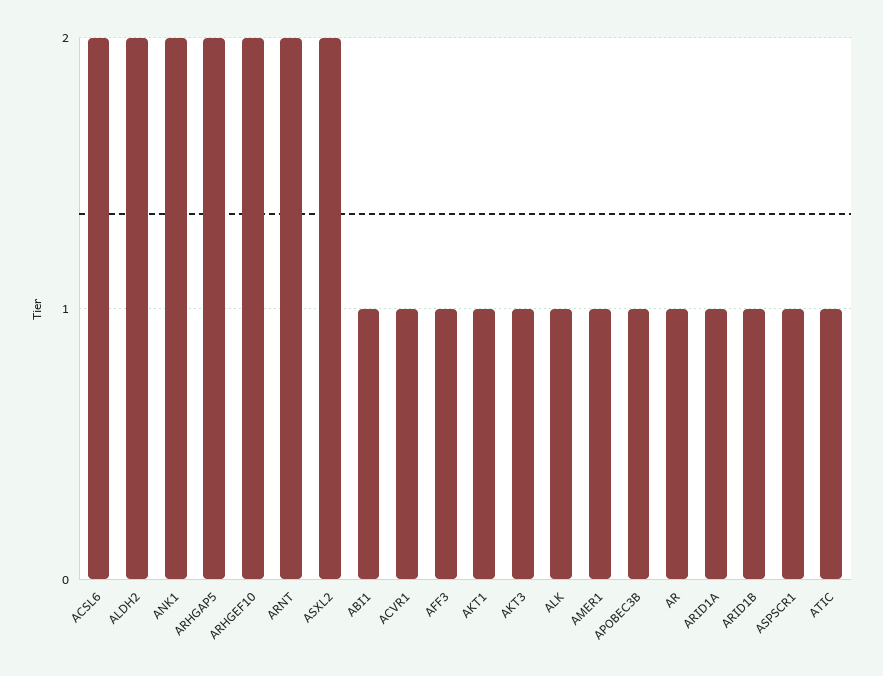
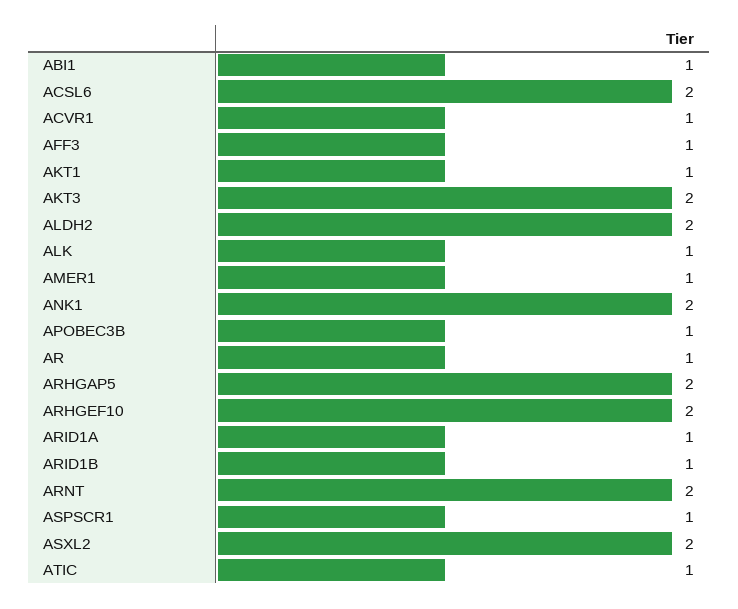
AKT3: 1 -> 2

